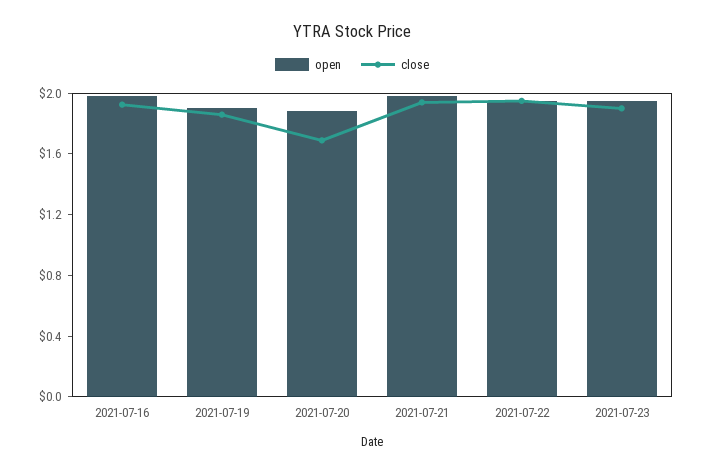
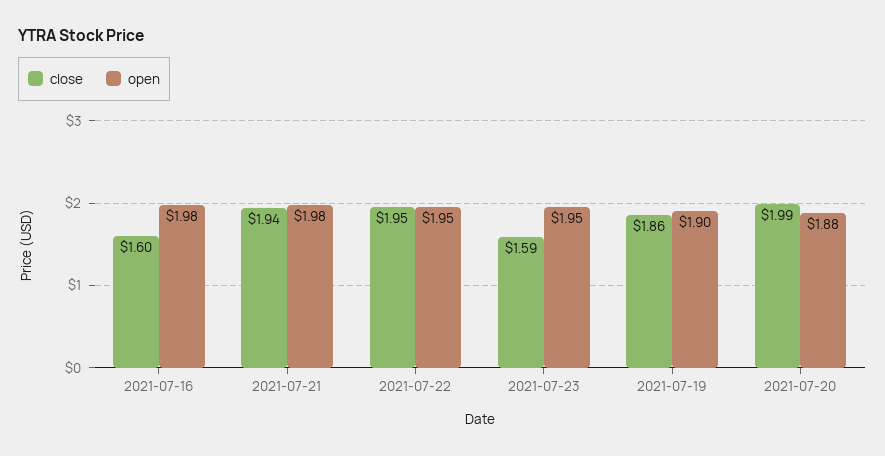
close, 2021-07-16: 1.9 -> 1.6
close, 2021-07-20: 1.7 -> 1.99
close, 2021-07-23: 1.9 -> 1.59

